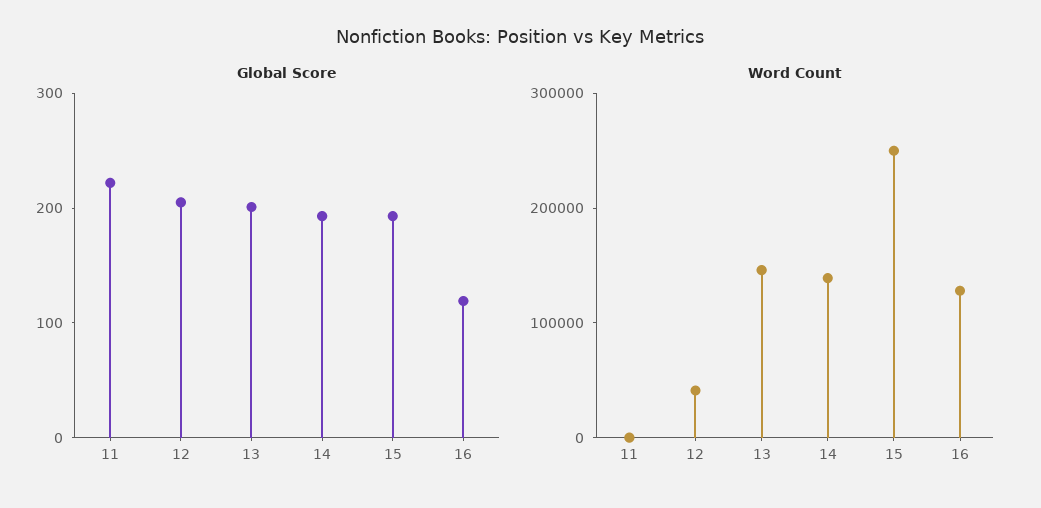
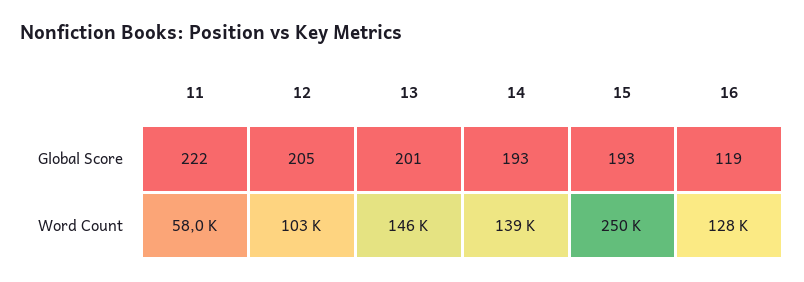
Word Count, 11: 0 -> 58000
Word Count, 12: 40000 -> 103000

